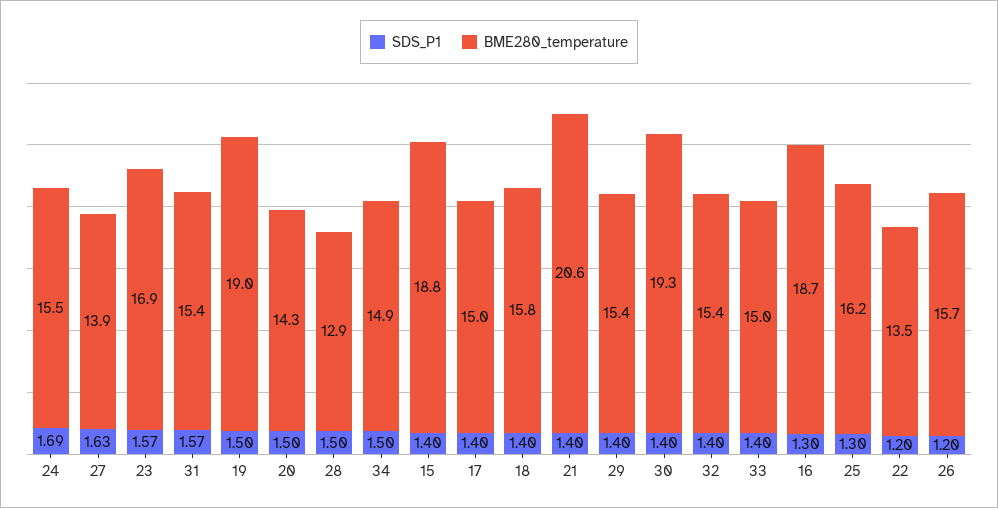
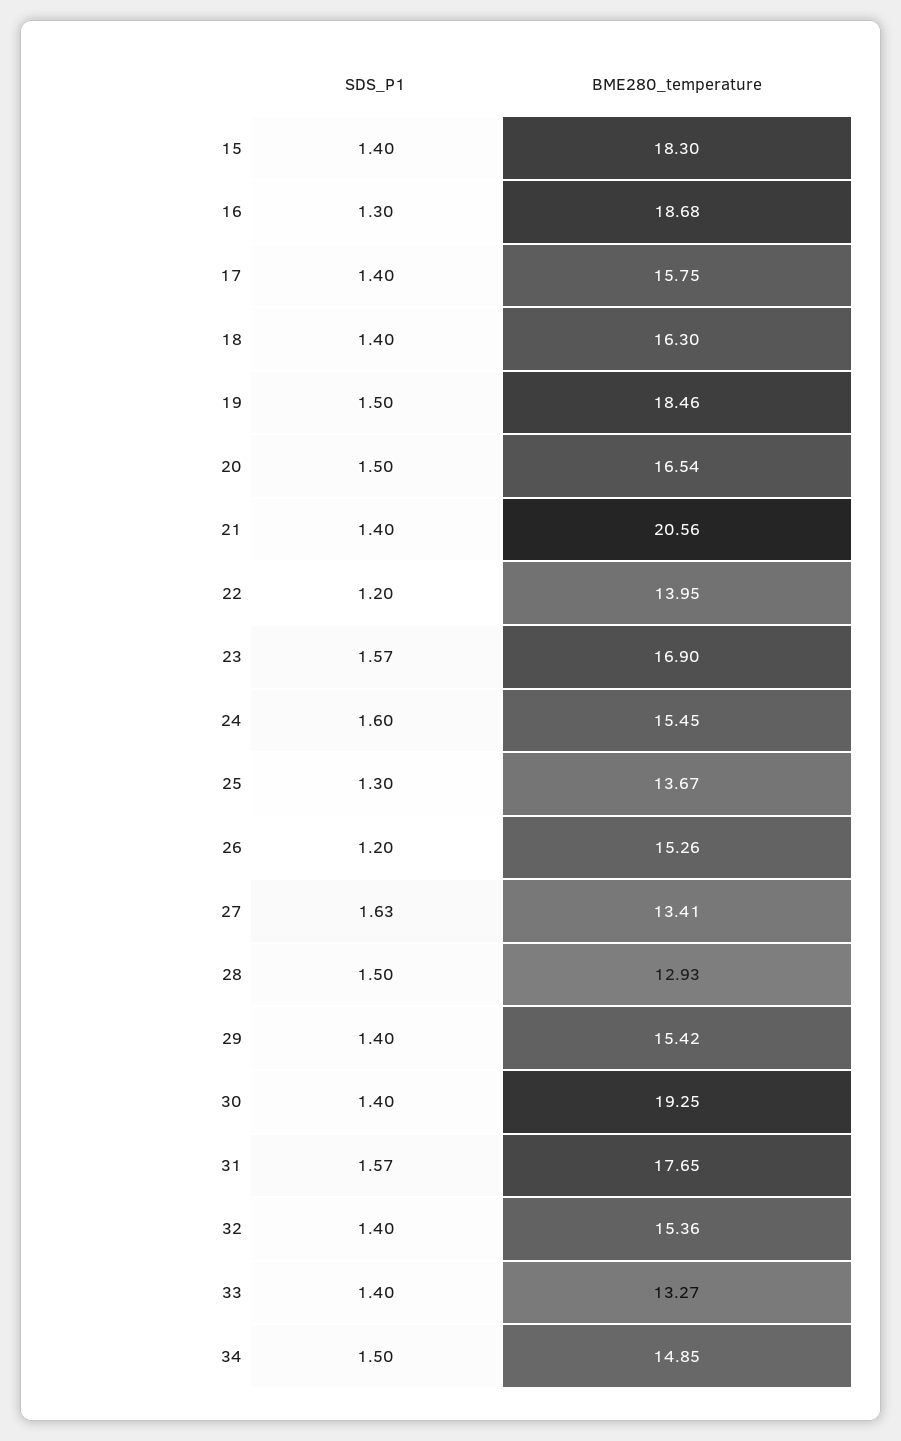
SDS_P1, 24: 1.69 -> 1.6
BME280_temperature, 27: 13.9 -> 13.41
BME280_temperature, 31: 15.4 -> 17.65
BME280_temperature, 19: 19 -> 18.46
BME280_temperature, 20: 14.3 -> 16.54
BME280_temperature, 15: 18.8 -> 18.3
BME280_temperature, 17: 15 -> 15.75
BME280_temperature, 18: 15.8 -> 16.3
BME280_temperature, 33: 15 -> 13.27
BME280_temperature, 25: 16.2 -> 13.67
BME280_temperature, 22: 13.5 -> 13.95
BME280_temperature, 26: 15.7 -> 15.26

